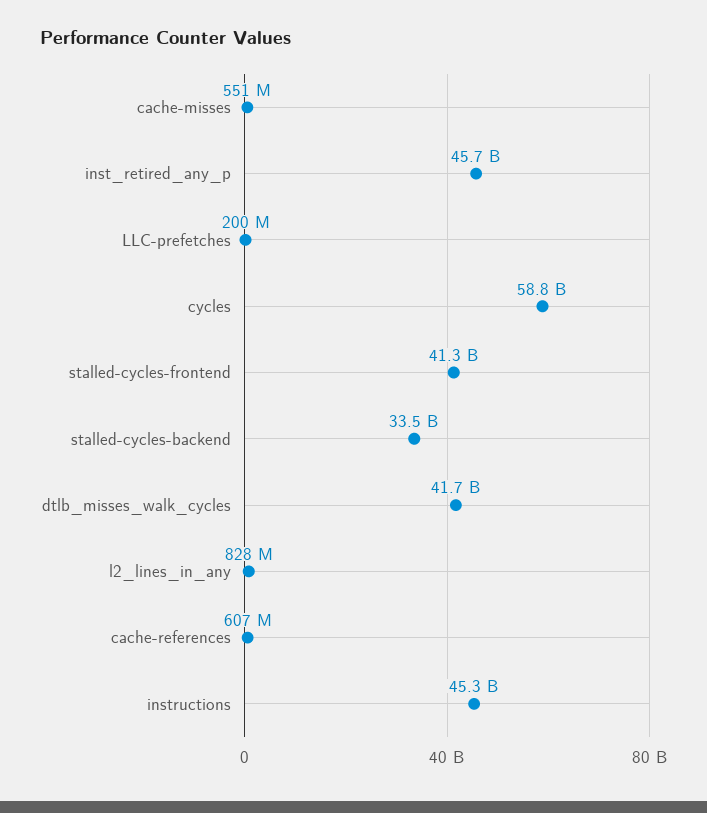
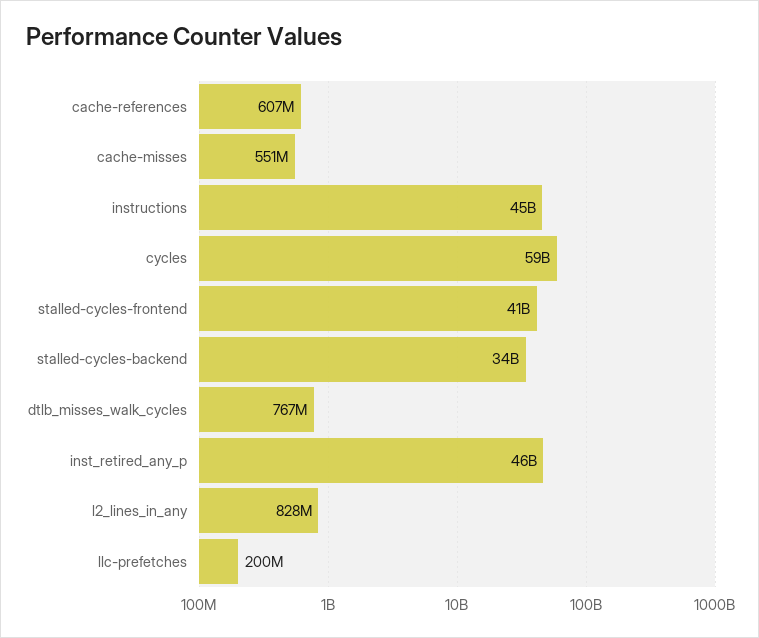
dtlb_misses_walk_cycles: 41700000000 -> 767000000

